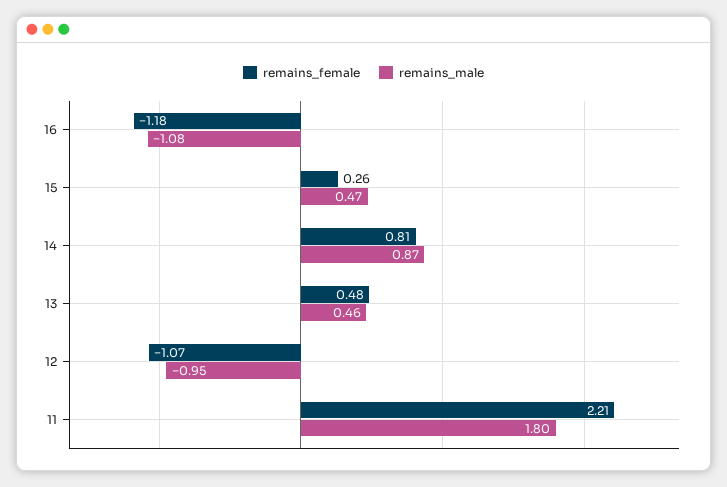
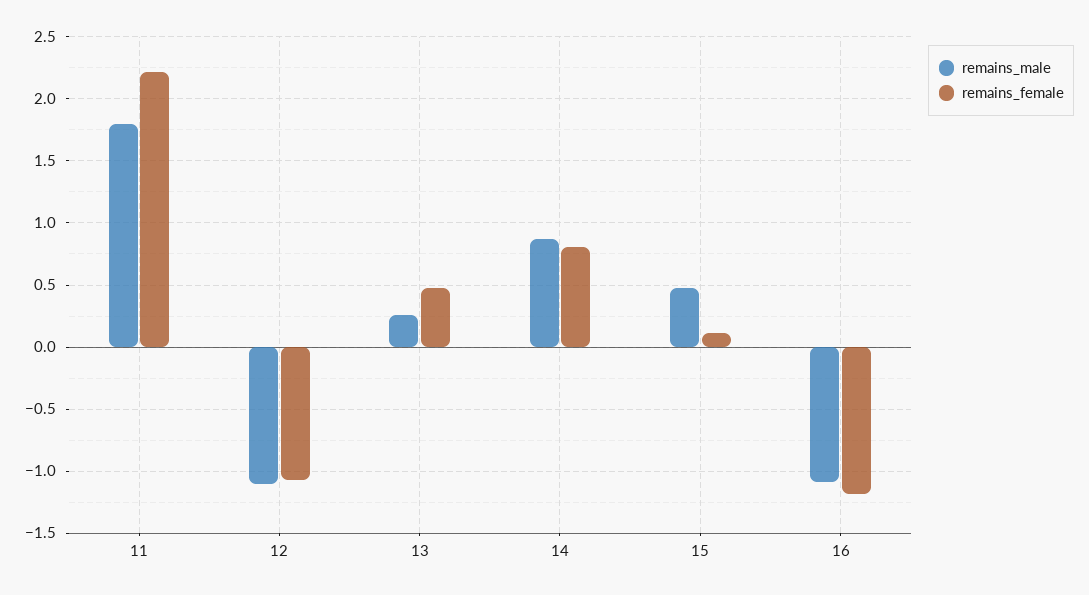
remains_female, 15: 0.26 -> 0.1
remains_male, 13: 0.46 -> 0.25
remains_male, 12: -0.95 -> -1.1

